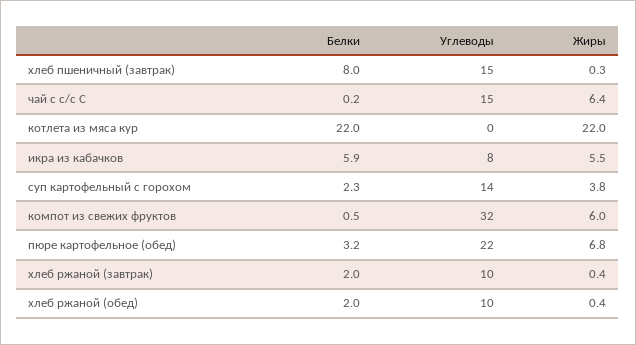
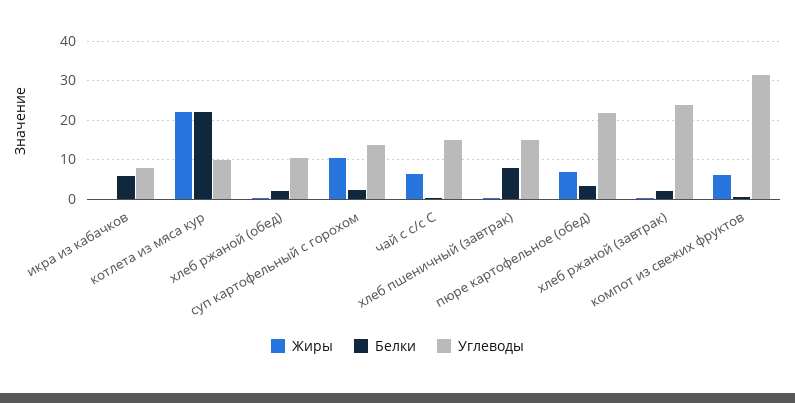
Углеводы, котлета из мяса кур: 0 -> 10
Жиры, икра из кабачков: 5.5 -> 0
Жиры, суп картофельный с горохом: 3.8 -> 10
Углеводы, хлеб ржаной (завтрак): 10 -> 24

